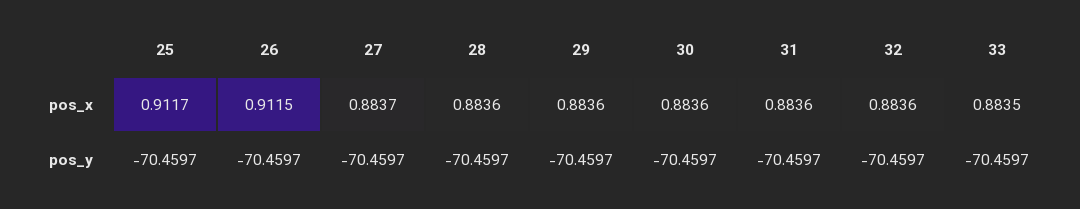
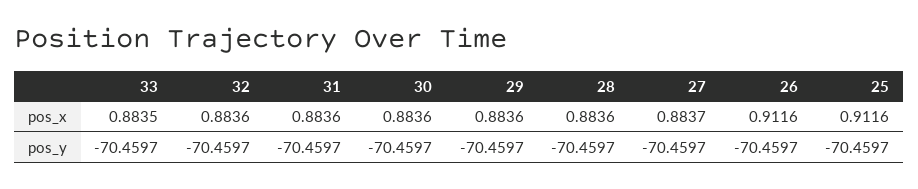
25, pos_x: 0.9117 -> 0.9116
26, pos_x: 0.9115 -> 0.9116

